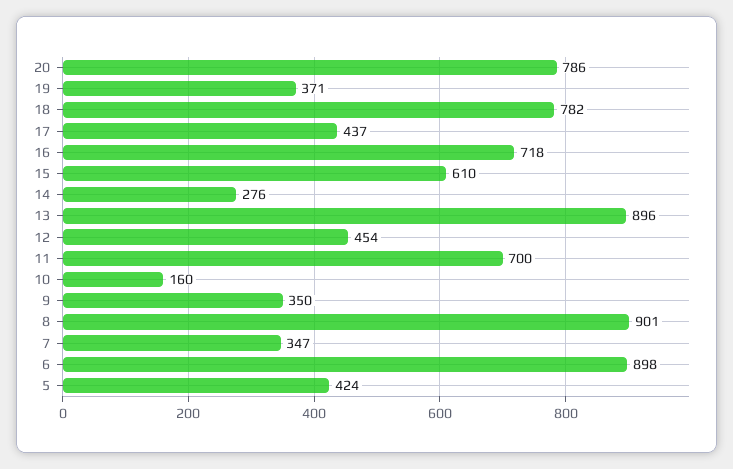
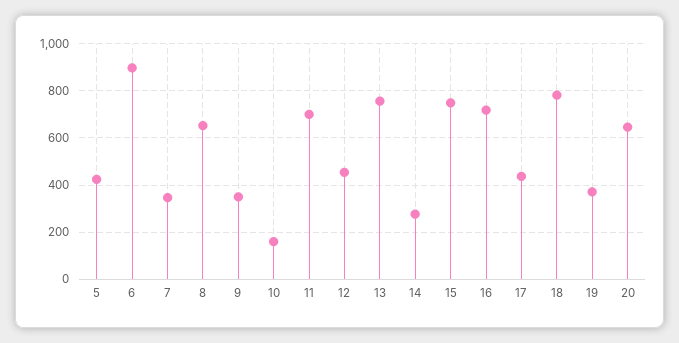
20: 786 -> 650
15: 610 -> 750
13: 896 -> 750
8: 901 -> 650

